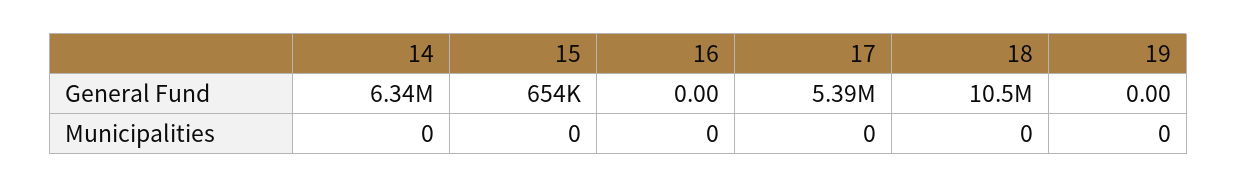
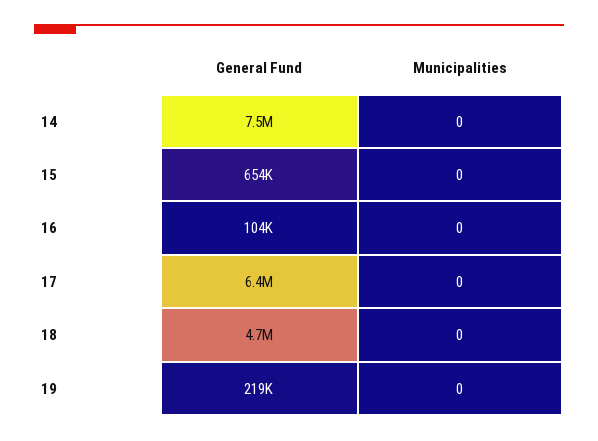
14, General Fund: 6340000 -> 7500000
16, General Fund: 0 -> 104000
17, General Fund: 5390000 -> 6400000
18, General Fund: 10500000 -> 4700000
19, General Fund: 0 -> 219000

